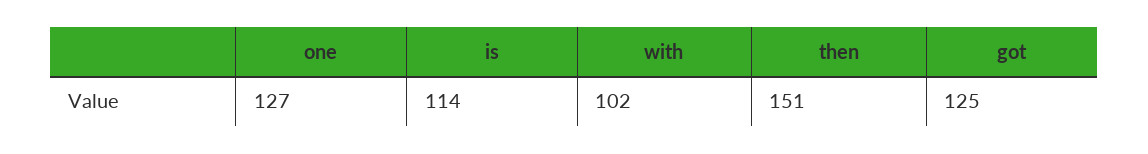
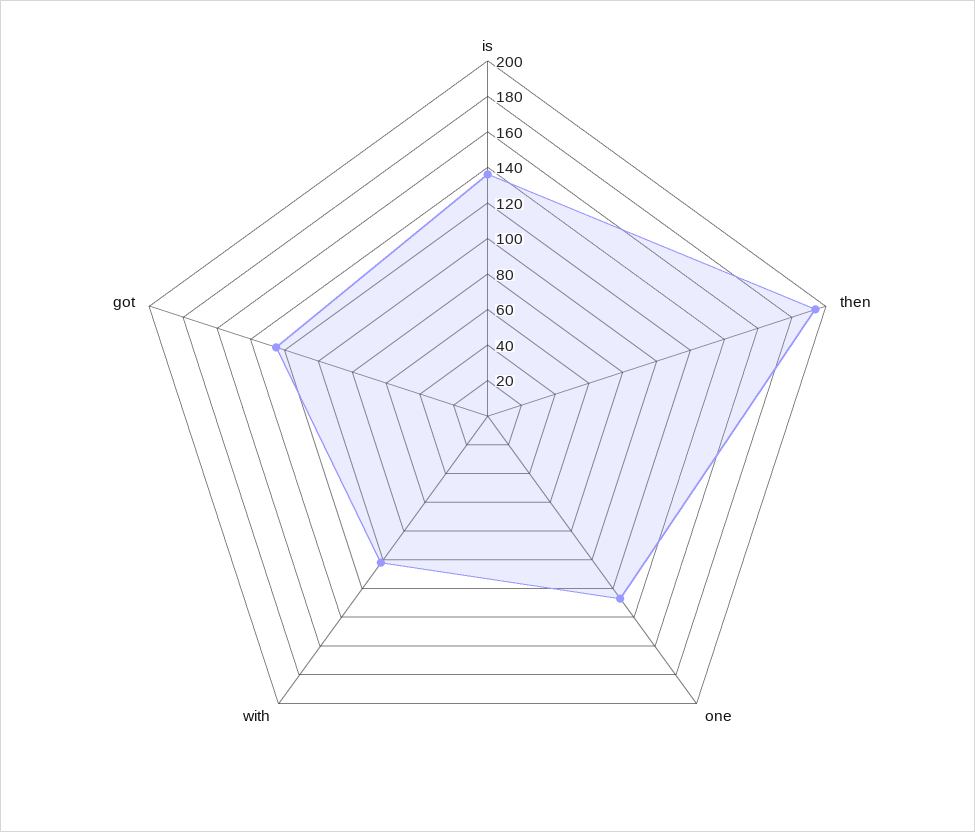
is: 114 -> 135
then: 151 -> 195

